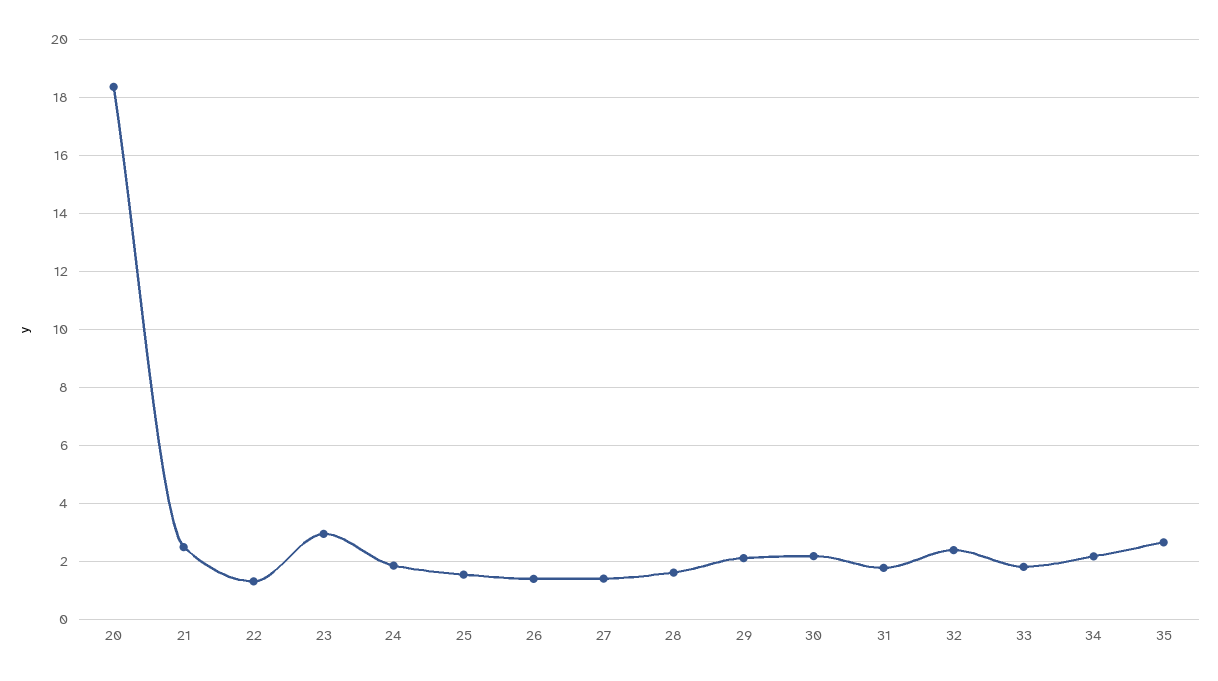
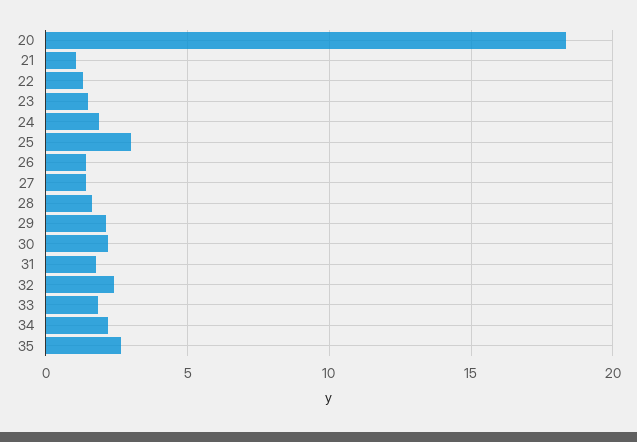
21: 2.5 -> 1
23: 3 -> 1.5
25: 1.5 -> 3

